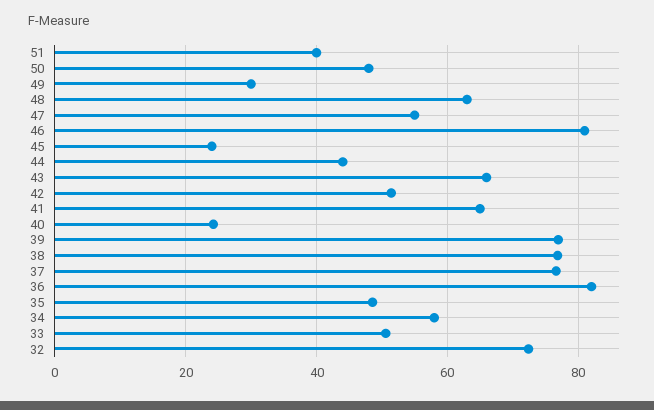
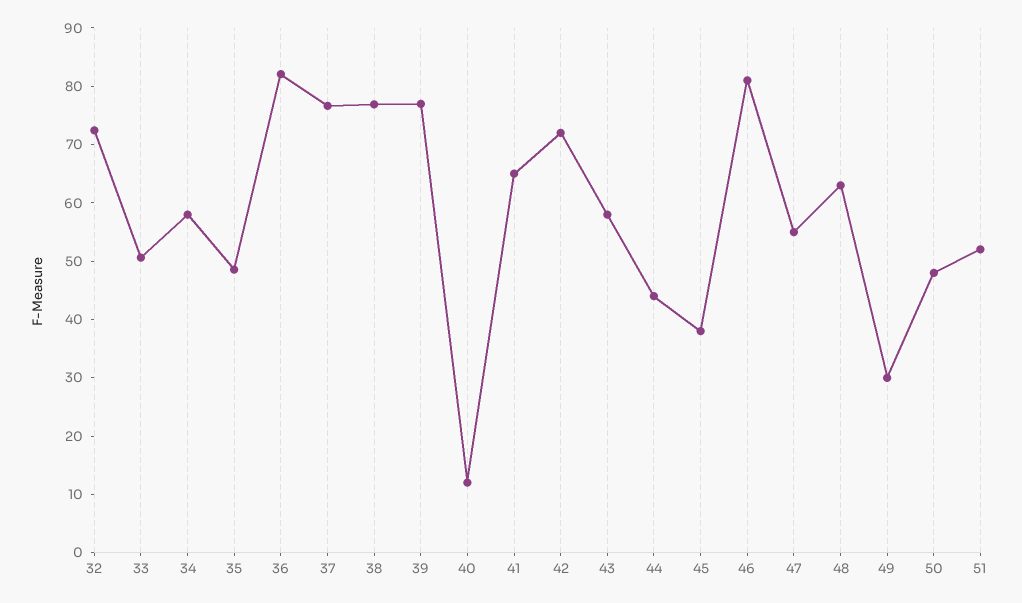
51: 40 -> 52
45: 24 -> 38
43: 66 -> 58
42: 52 -> 72
40: 24 -> 12

